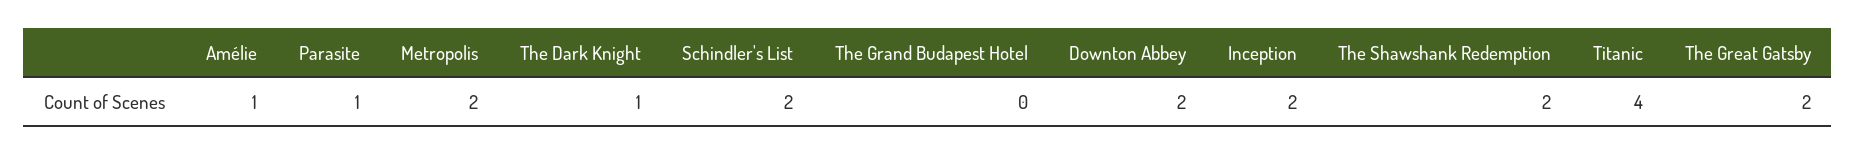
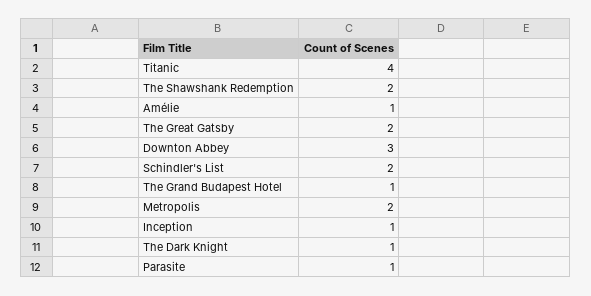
The Grand Budapest Hotel: 0 -> 1
Downton Abbey: 2 -> 3
Inception: 2 -> 1

